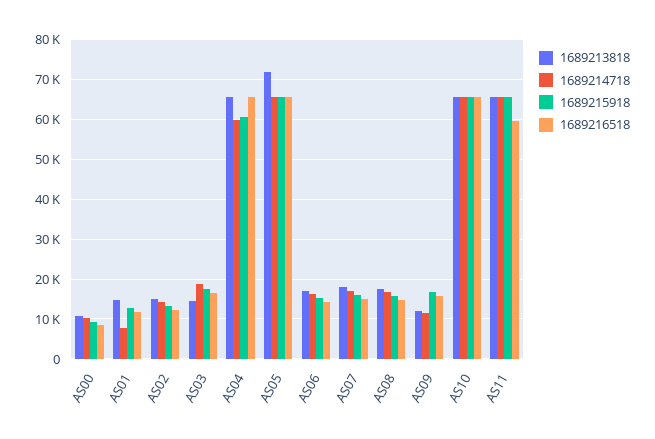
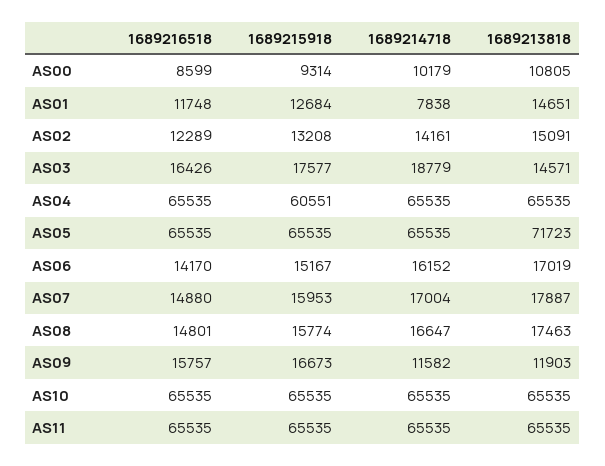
1689214718, AS04: 60000 -> 65535
1689216518, AS11: 60000 -> 65535

